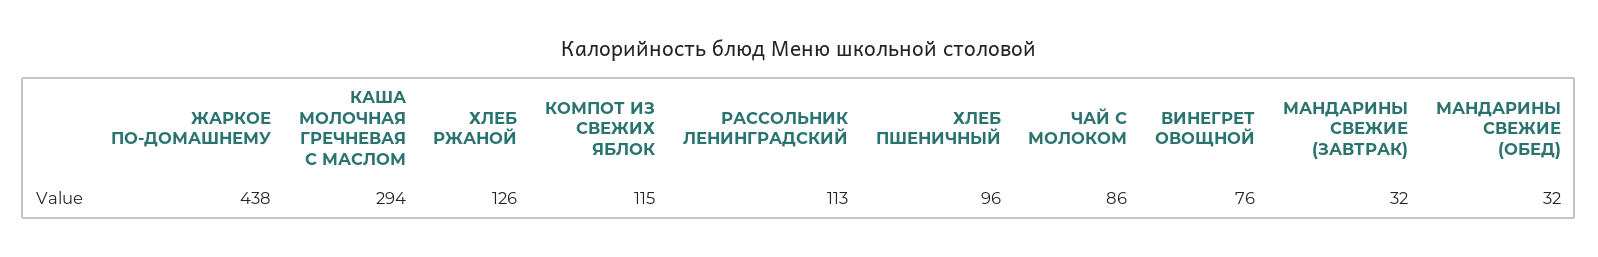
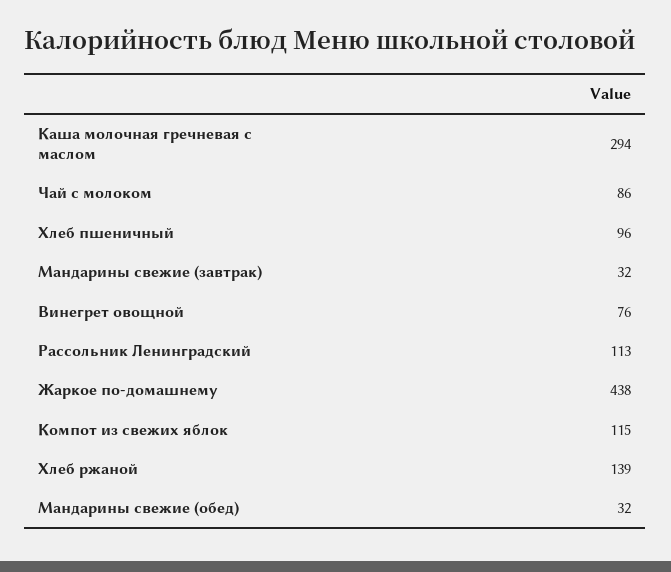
ХЛЕБ РЖАНОЙ: 126 -> 139

